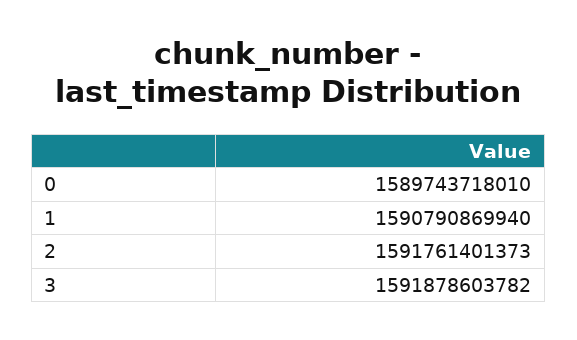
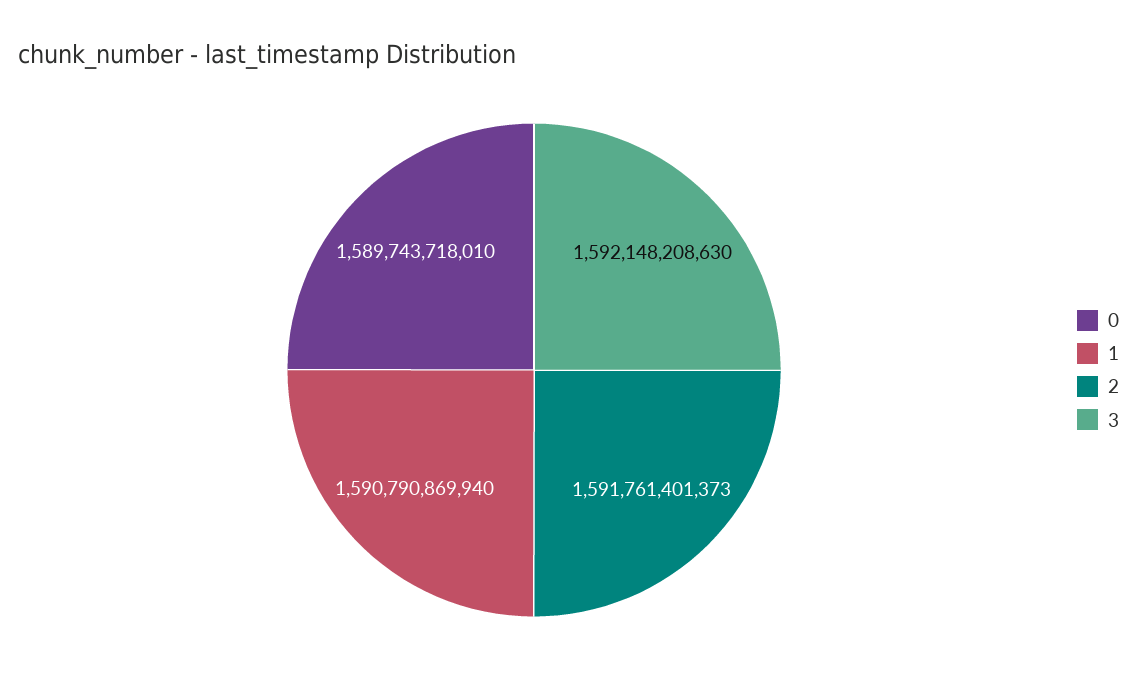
3: 1591878603782 -> 1592148208630

